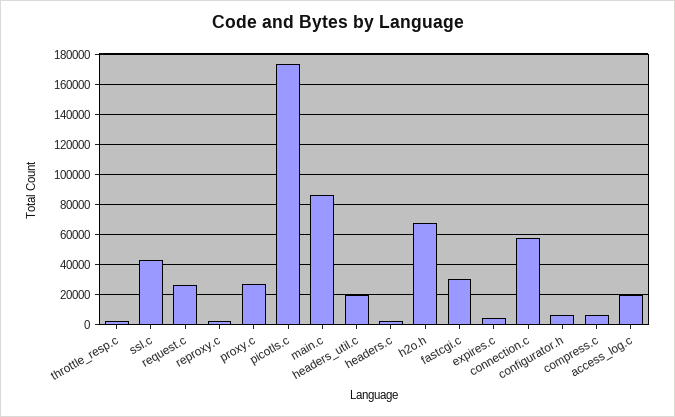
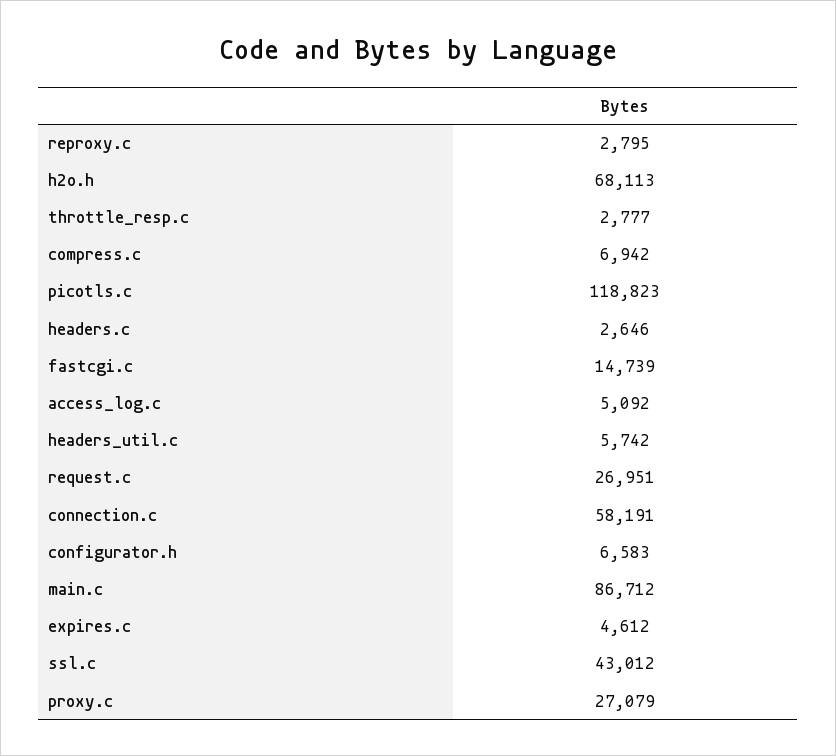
picotls.c: 175000 -> 118823
headers_util.c: 20000 -> 5742
fastcgi.c: 30000 -> 14739
access_log.c: 20000 -> 5092

